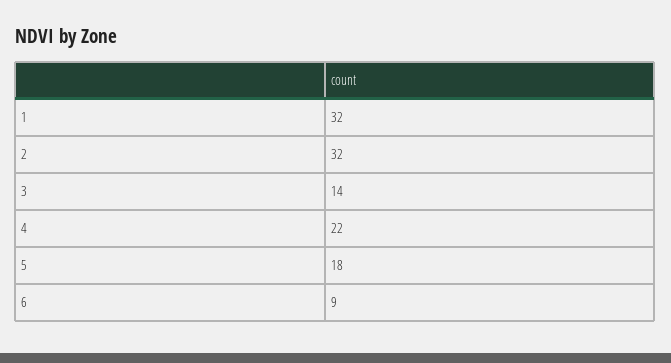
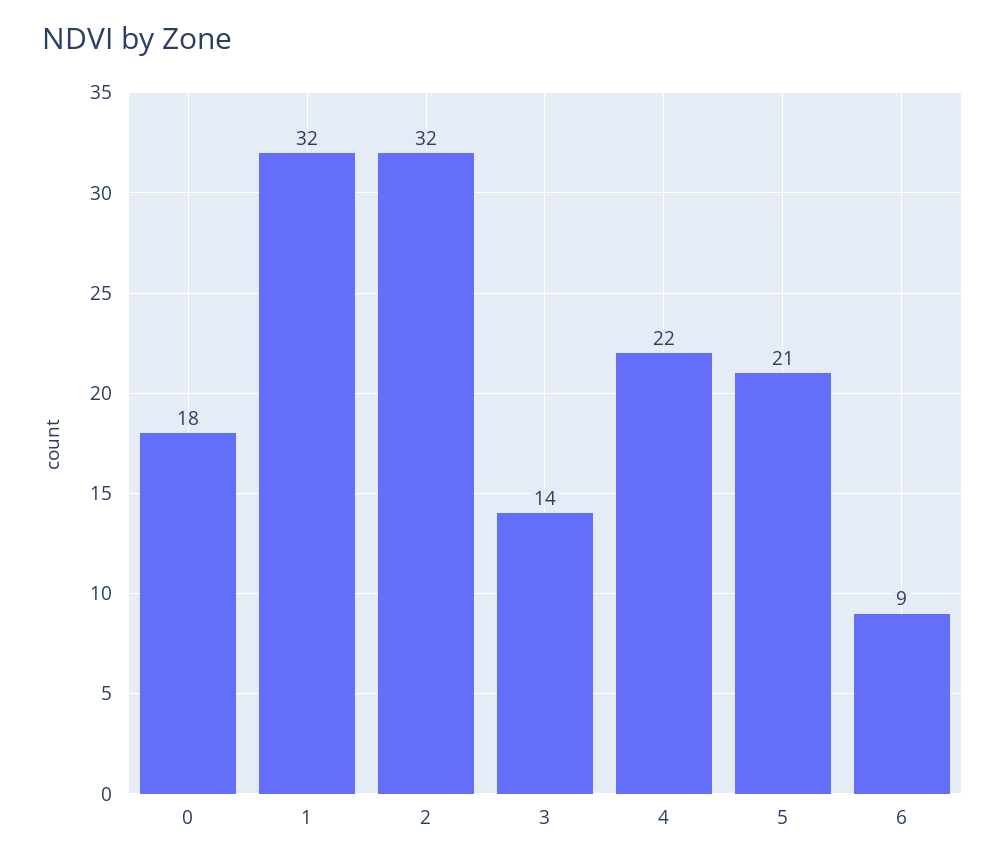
5: 18 -> 21
0: none -> 18

